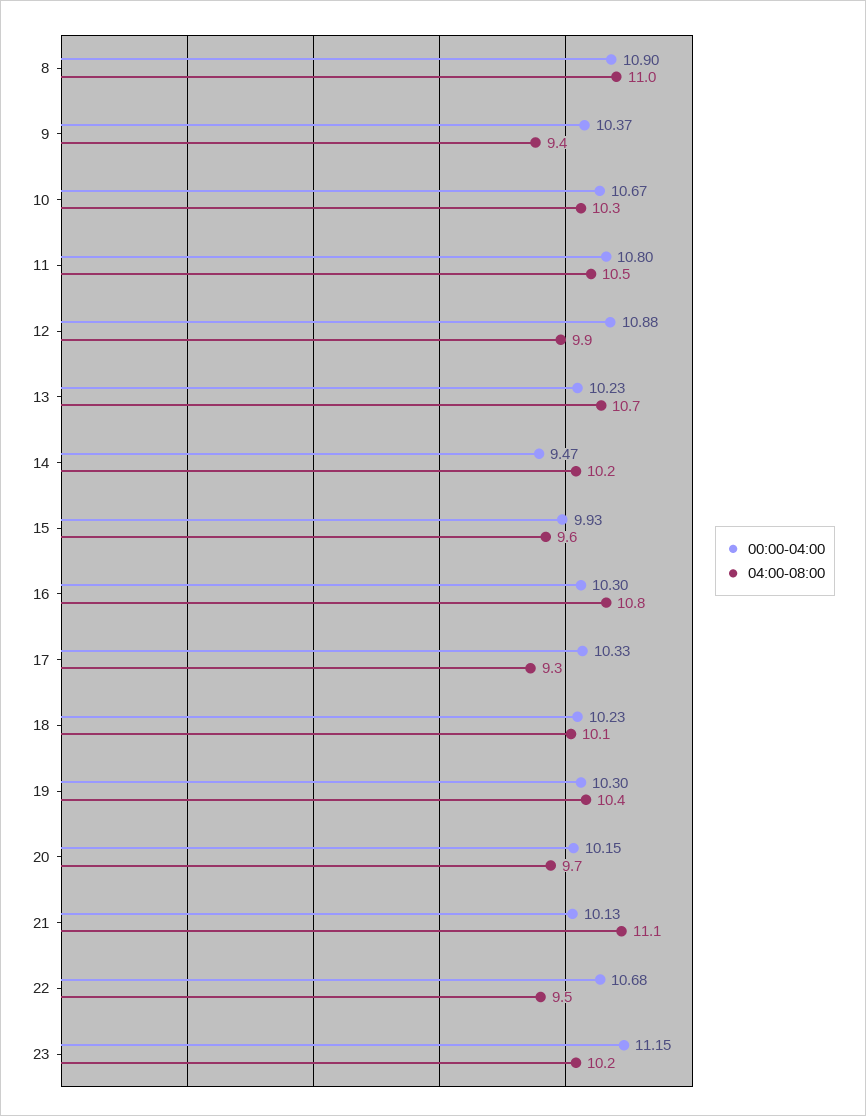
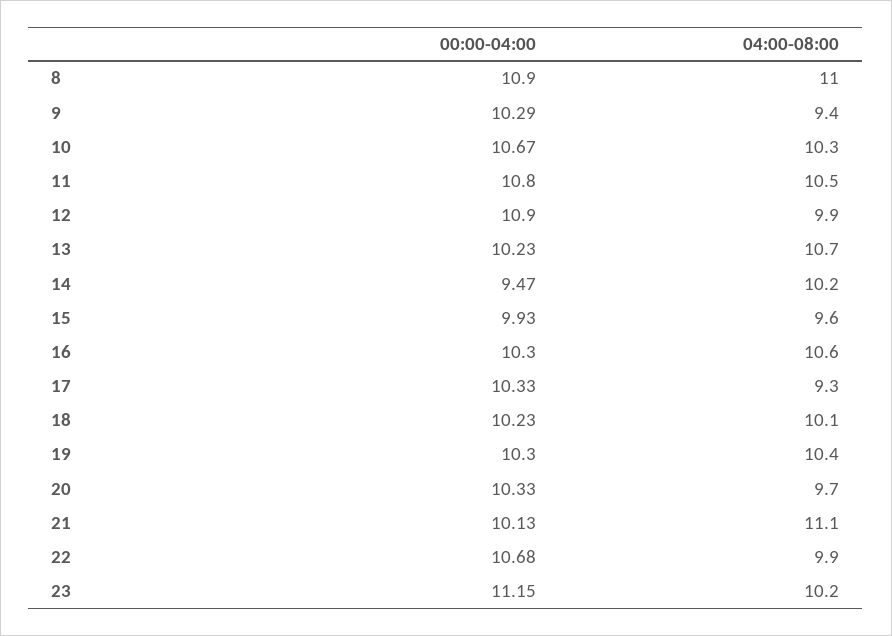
00:00-04:00, 9: 10.37 -> 10.29
00:00-04:00, 12: 10.88 -> 10.9
04:00-08:00, 16: 10.8 -> 10.6
00:00-04:00, 20: 10.15 -> 10.33
04:00-08:00, 22: 9.5 -> 9.9

